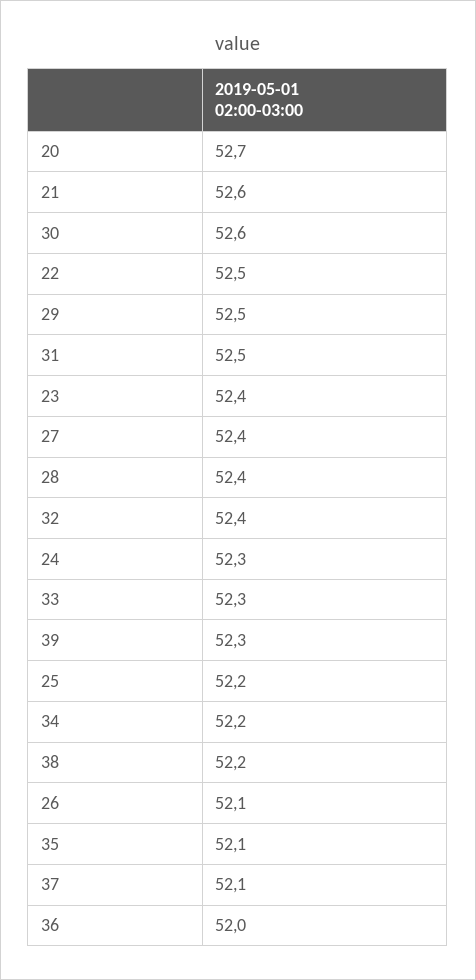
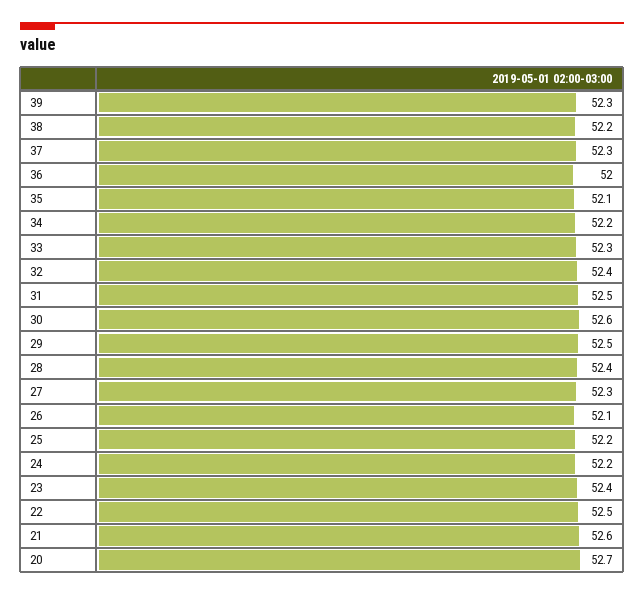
27: 52.4 -> 52.3
24: 52.3 -> 52.2
37: 52.1 -> 52.3

